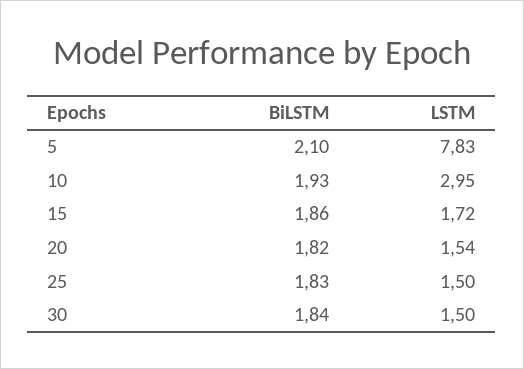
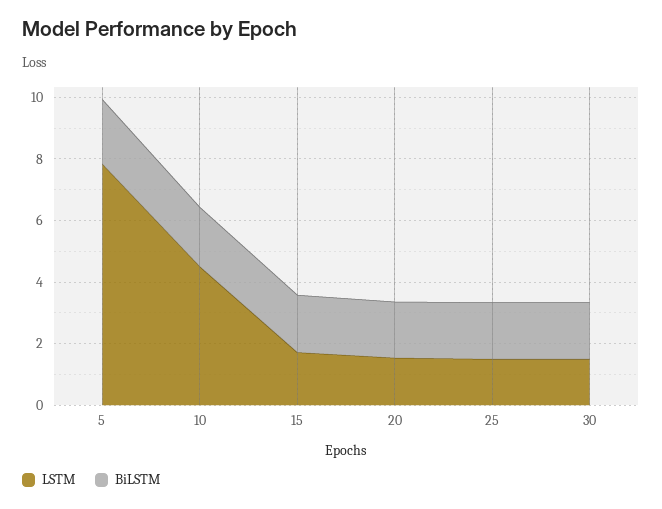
LSTM, 10: 2.95 -> 4.5

